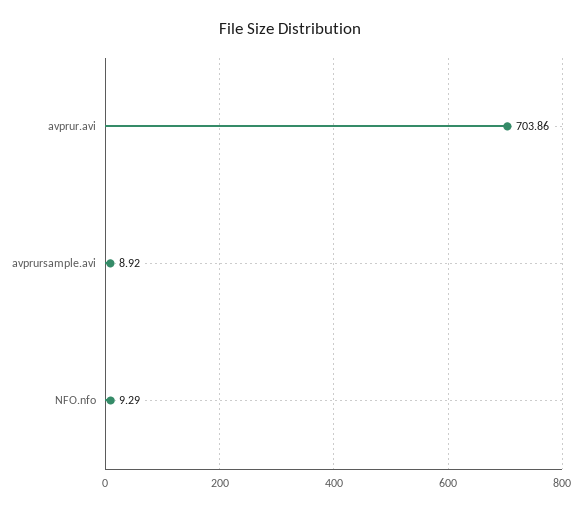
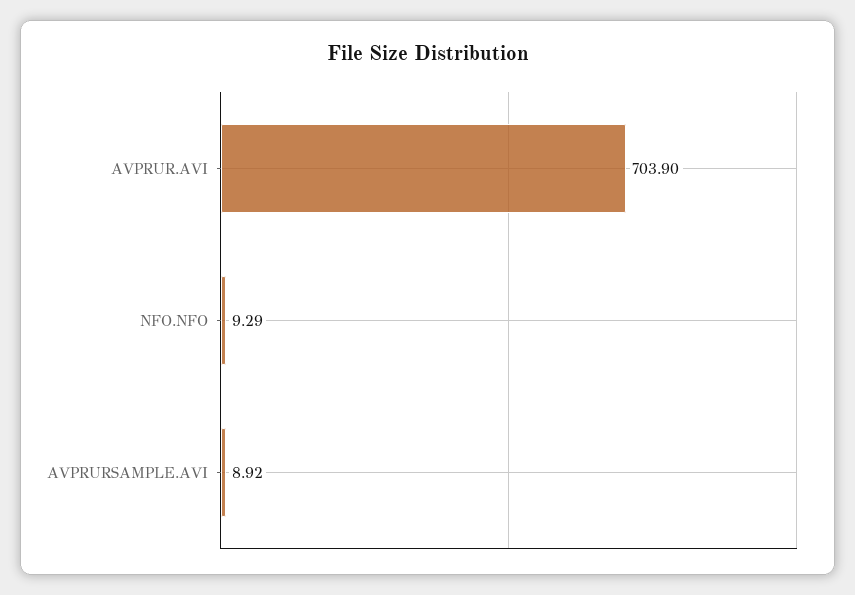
avprur.avi: 703.86 -> 703.9

